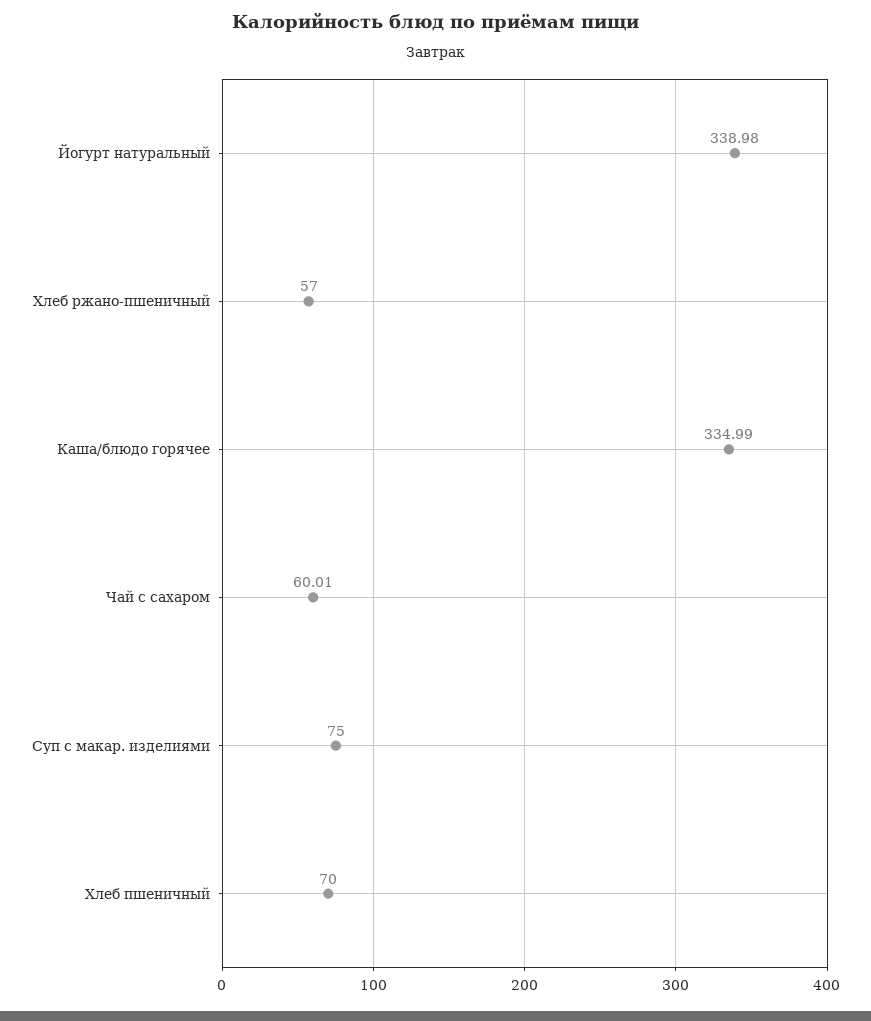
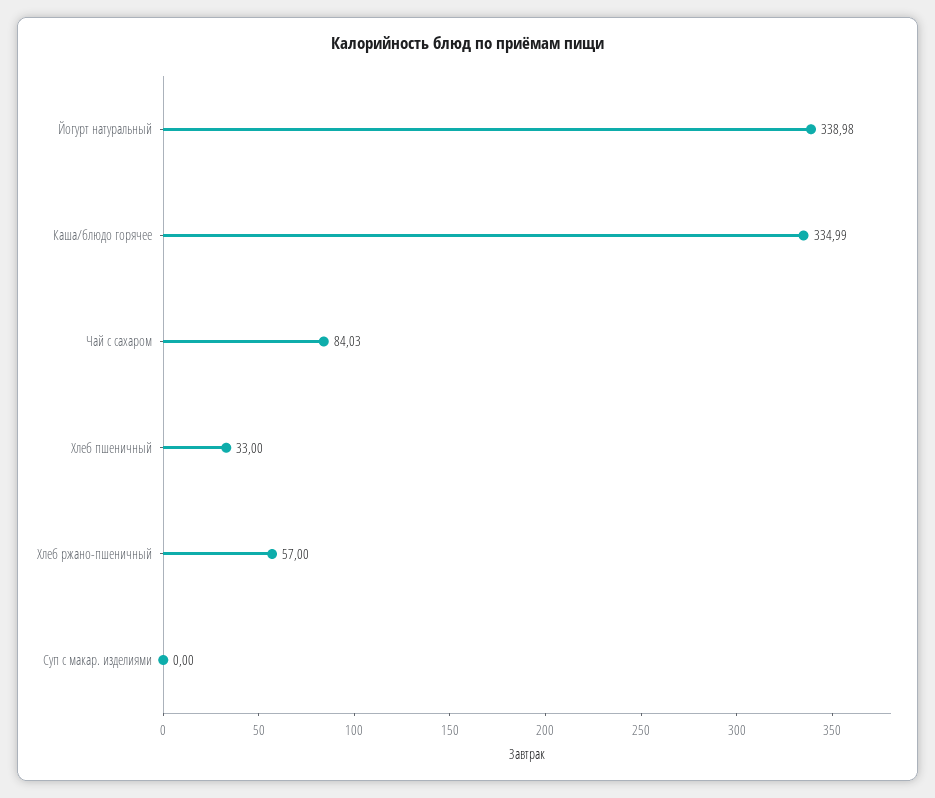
Чай с сахаром: 60.01 -> 84.03
Суп с макар. изделиями: 75 -> 0
Хлеб пшеничный: 70 -> 33

